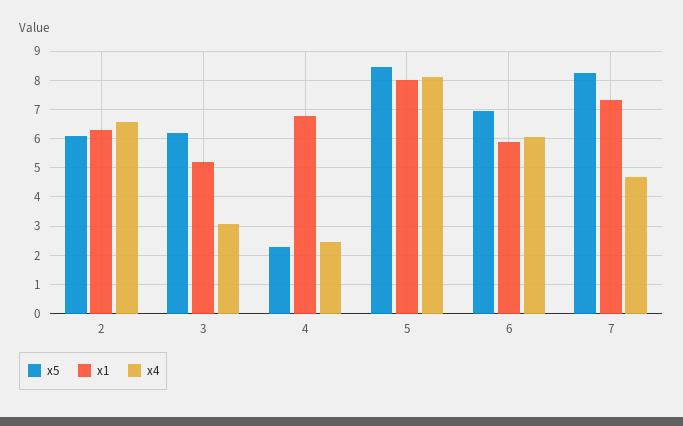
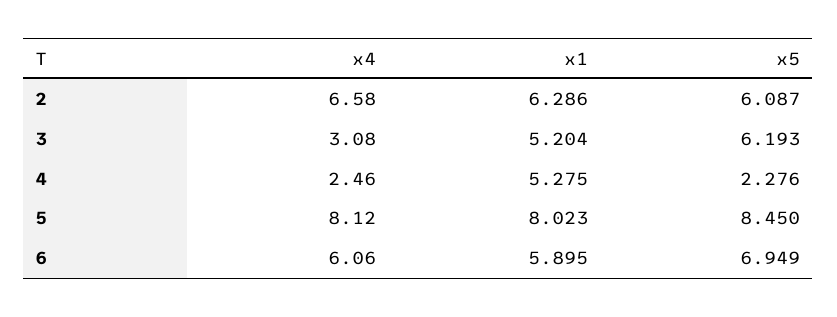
x1, 4: 6.75 -> 5.275
x5, 7: 8.25 -> none
x1, 7: 7.25 -> none
x4, 7: 4.75 -> none

